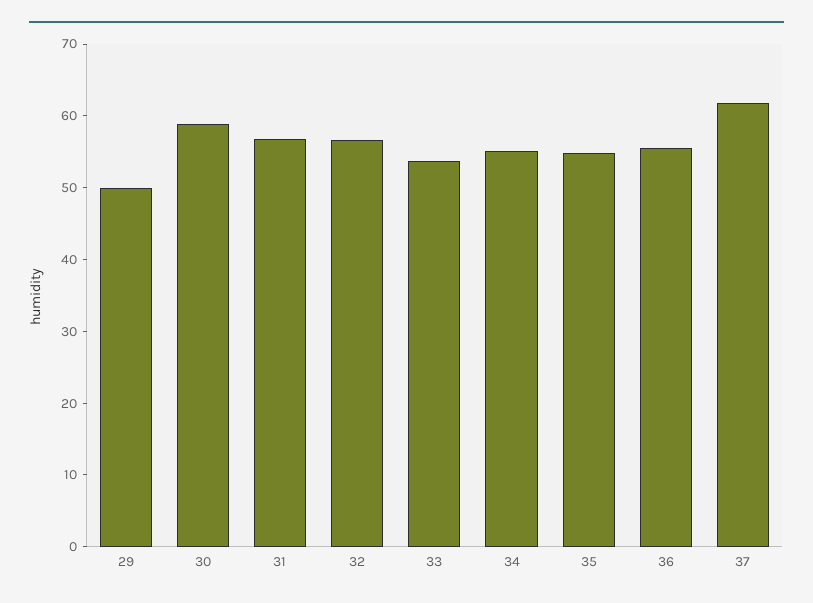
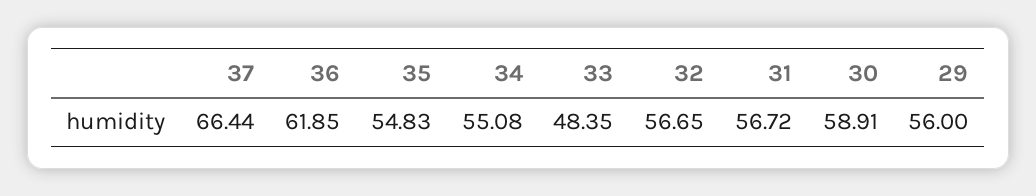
29: 50 -> 56
33: 54 -> 48.35
36: 56 -> 61.85
37: 62 -> 66.44

